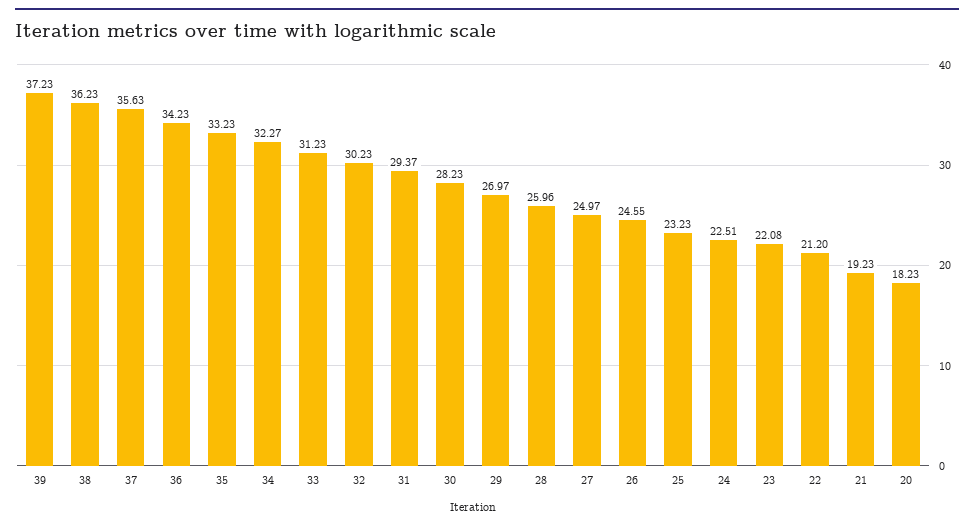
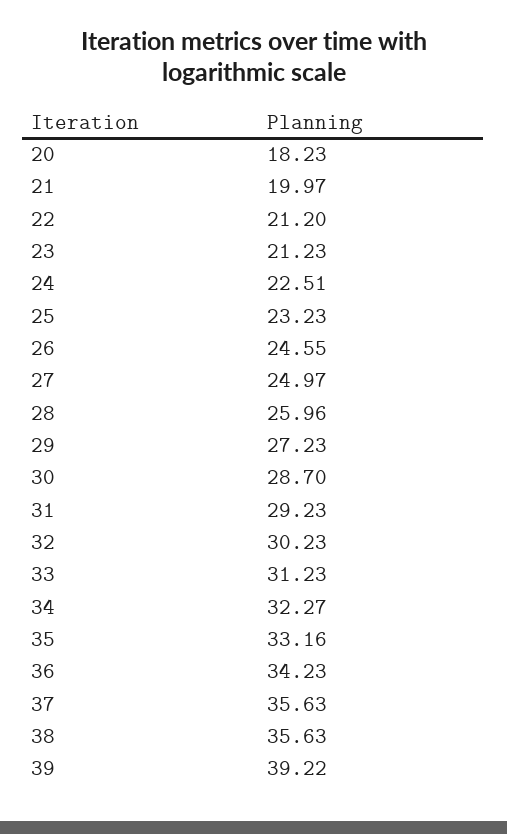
39: 37.23 -> 39.22
38: 36.23 -> 35.63
35: 33.23 -> 33.16
31: 29.37 -> 29.23
30: 28.23 -> 28.7
29: 26.97 -> 27.23
23: 22.08 -> 21.23
21: 19.23 -> 19.97

